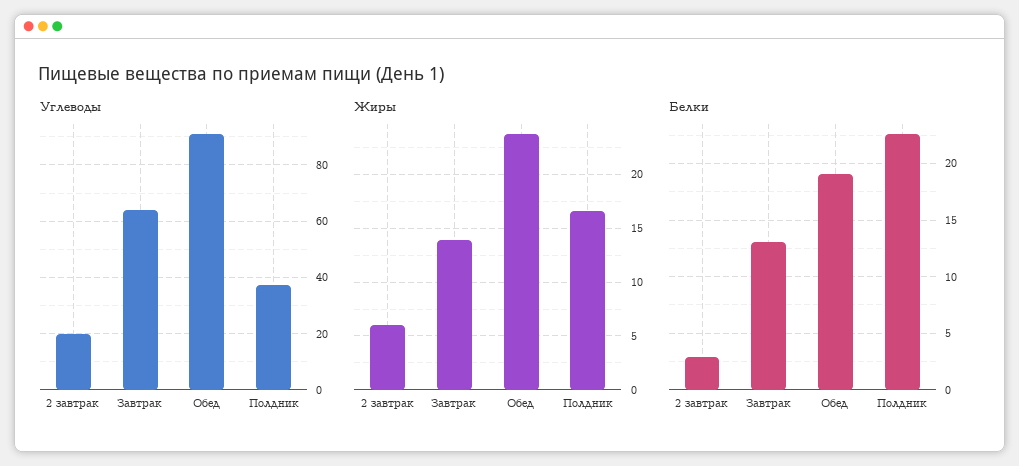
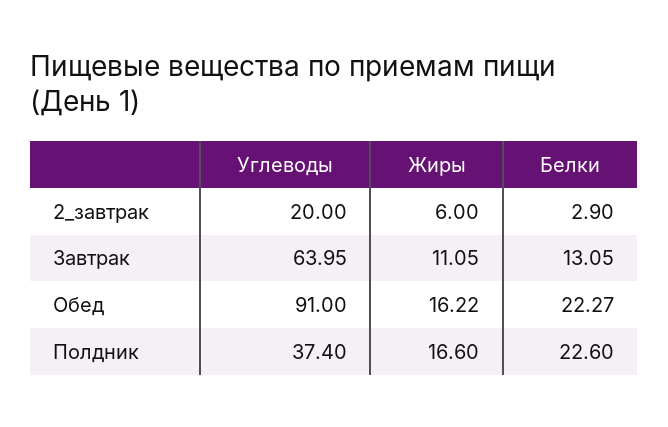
Жиры, Завтрак: 14 -> 11.05
Жиры, Обед: 24 -> 16.22
Белки, Обед: 19 -> 22.27

